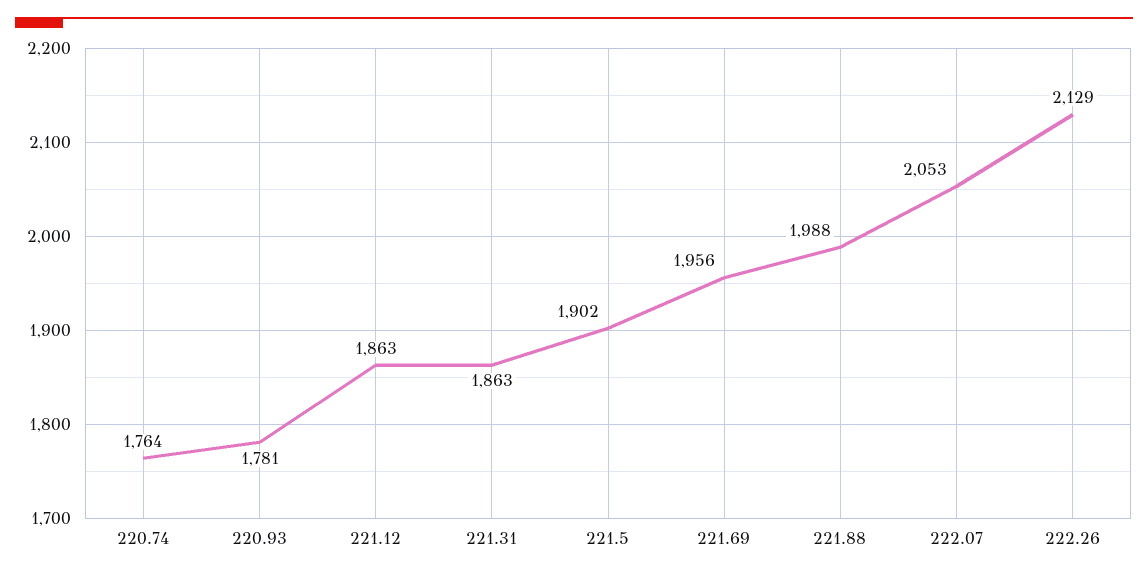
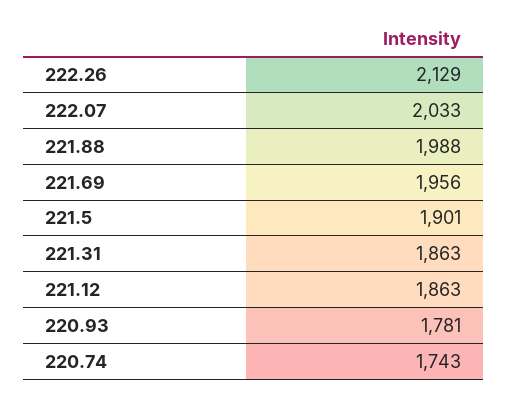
220.74: 1764 -> 1743
221.5: 1902 -> 1901
222.07: 2053 -> 2033

